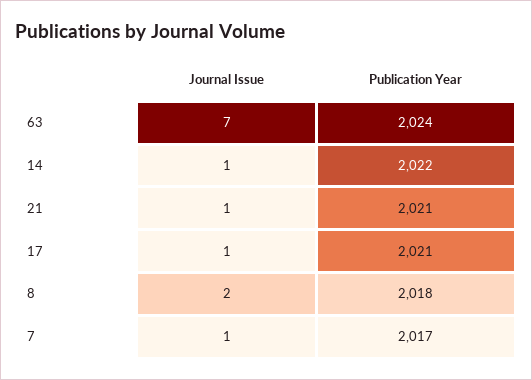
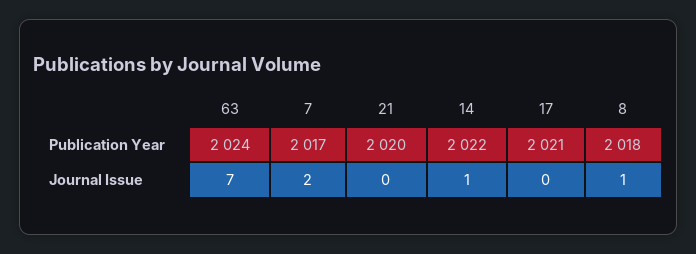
Journal Issue, 21: 1 -> 0
Publication Year, 21: 2021 -> 2020
Journal Issue, 17: 1 -> 0
Journal Issue, 8: 2 -> 1
Journal Issue, 7: 1 -> 2

